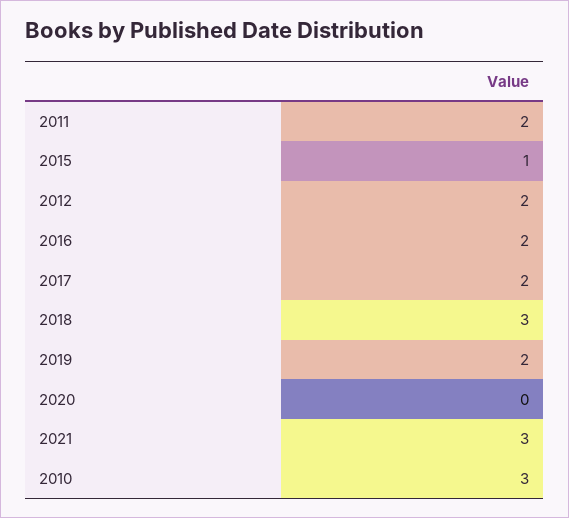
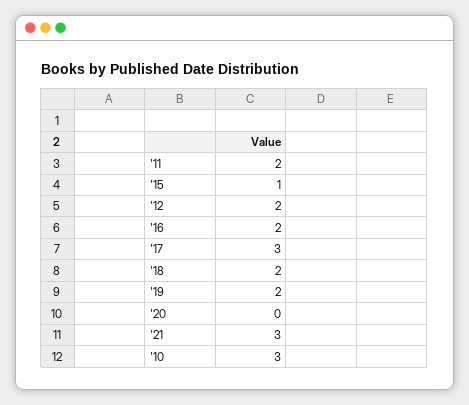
2017: 2 -> 3
2018: 3 -> 2

